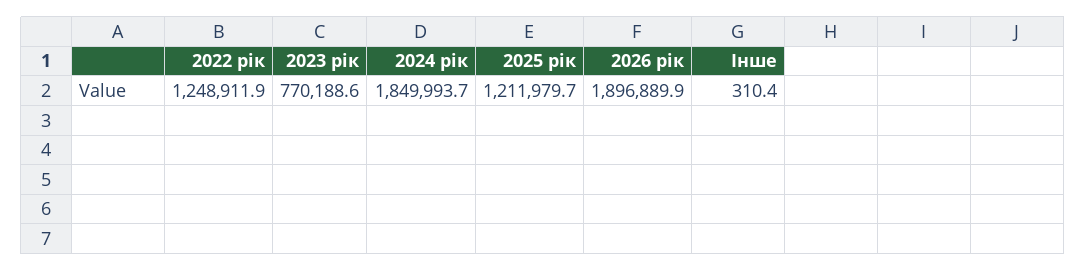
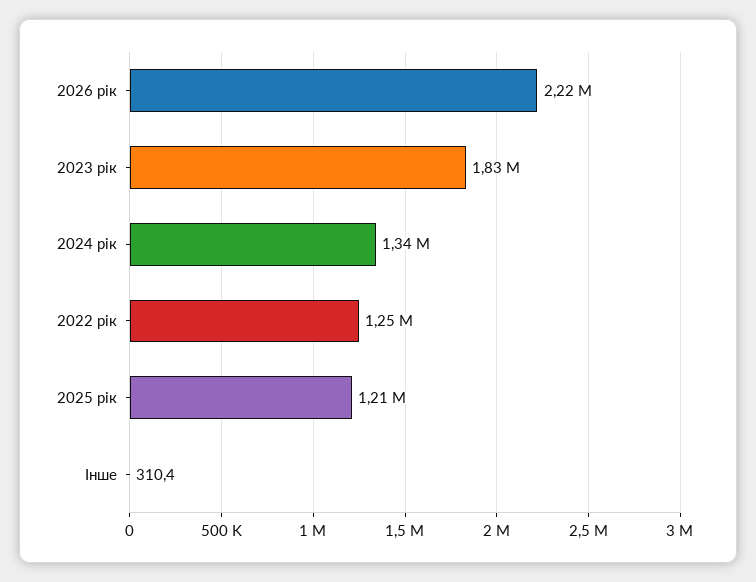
2023 рік: 770188.6 -> 1830000
2024 рік: 1849993.7 -> 1340000
2026 рік: 1896889.9 -> 2220000

